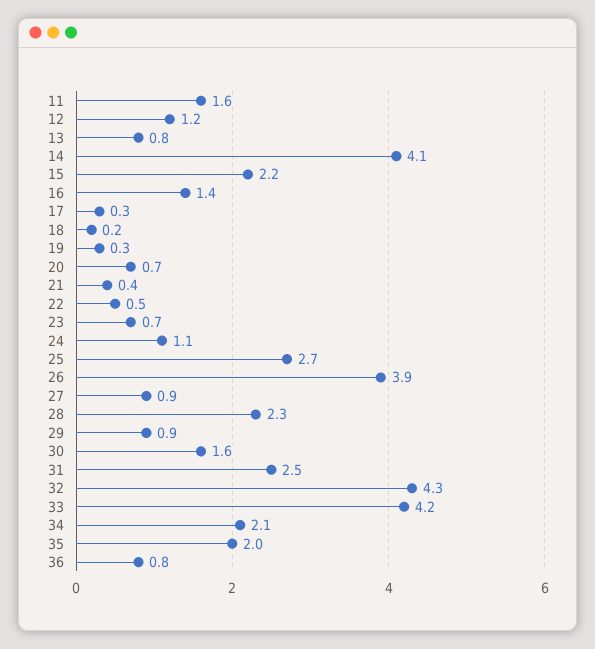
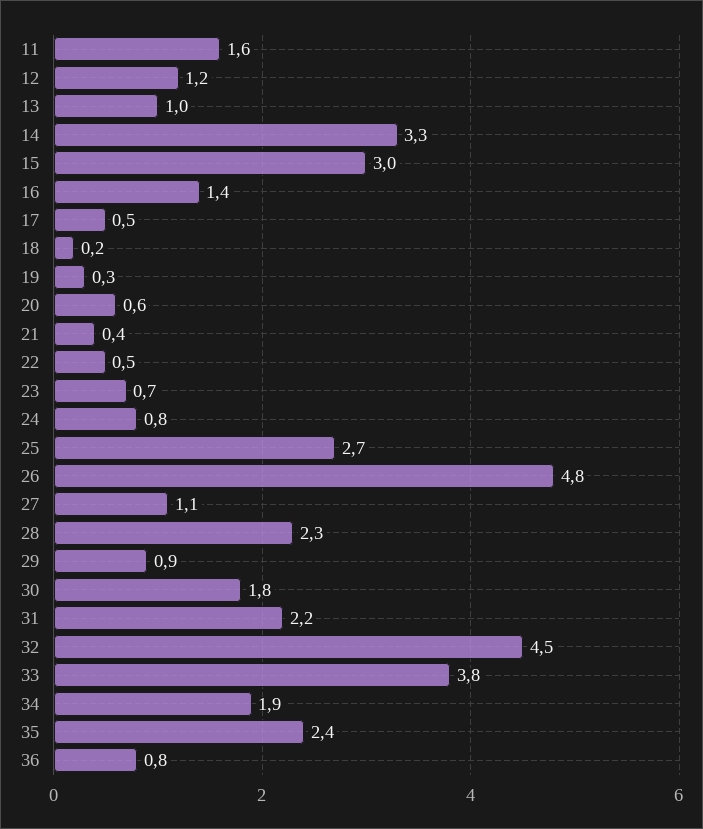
13: 0.8 -> 1
14: 4.1 -> 3.3
15: 2.2 -> 3
17: 0.3 -> 0.5
20: 0.7 -> 0.6
24: 1.1 -> 0.8
26: 3.9 -> 4.8
27: 0.9 -> 1.1
30: 1.6 -> 1.8
31: 2.5 -> 2.2
32: 4.3 -> 4.5
33: 4.2 -> 3.8
34: 2.1 -> 1.9
35: 2 -> 2.4

